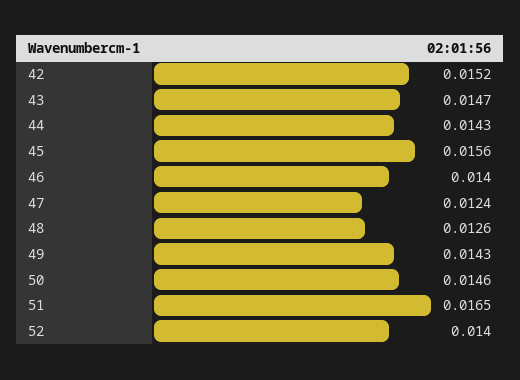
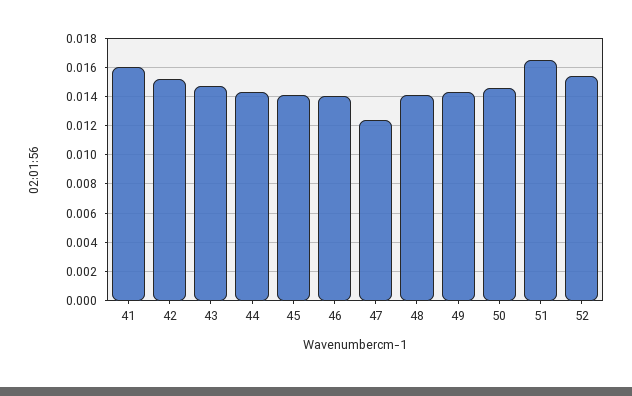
45: 0.0156 -> 0.014
48: 0.0126 -> 0.014
52: 0.014 -> 0.0155
41: none -> 0.016

